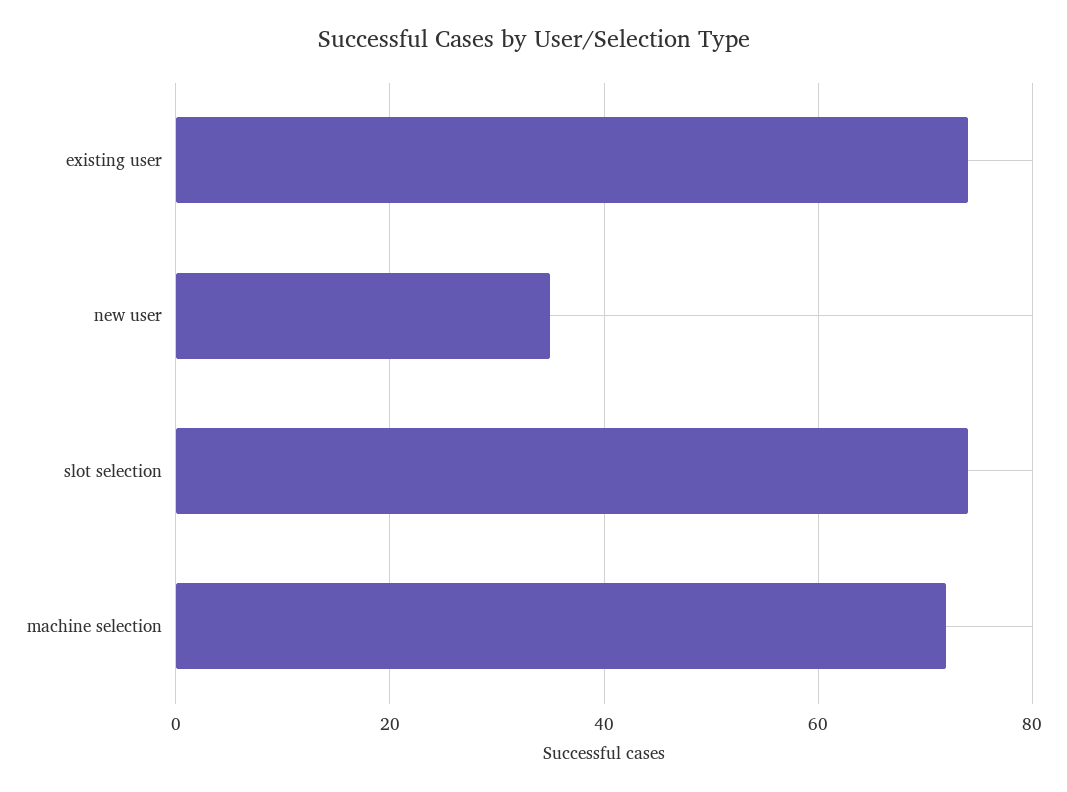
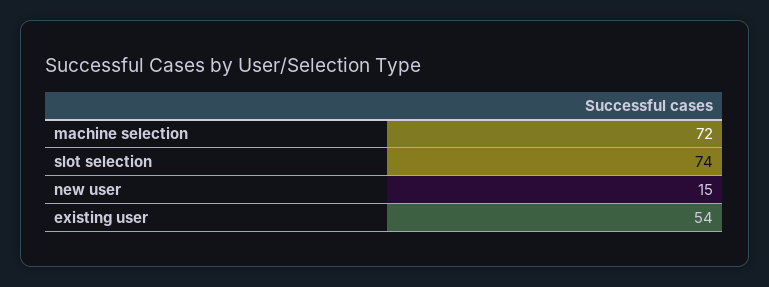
existing user: 75 -> 54
new user: 35 -> 15

